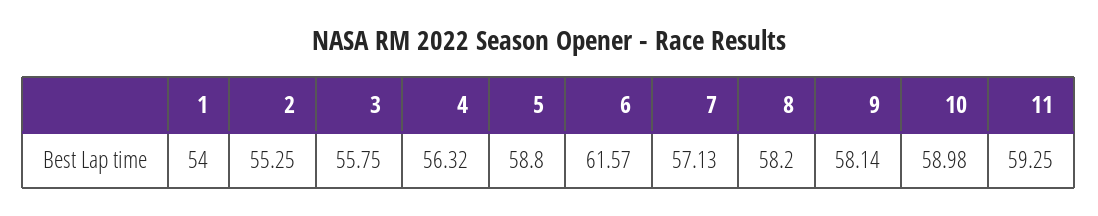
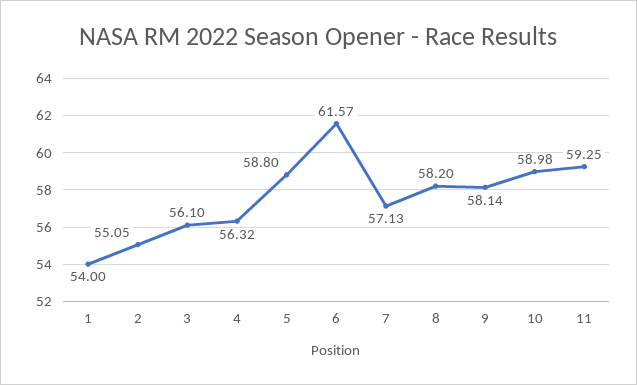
2: 55.25 -> 55.05
3: 55.75 -> 56.1

